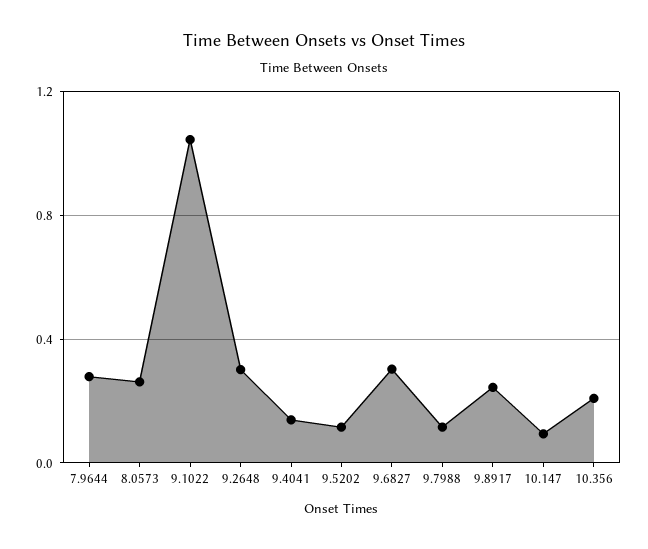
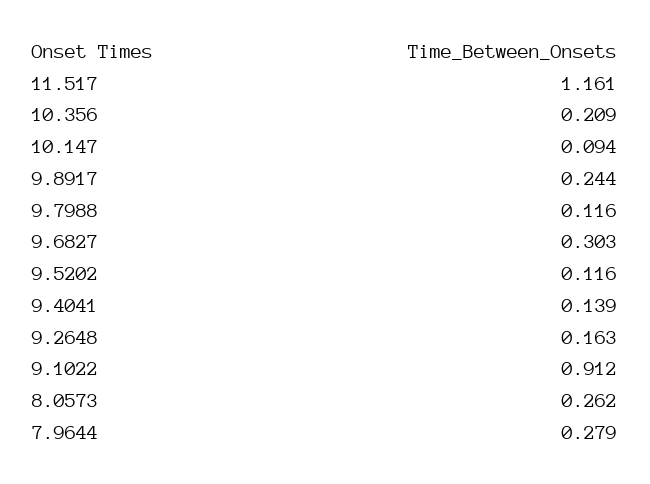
9.1022: 1.05 -> 0.912
9.2648: 0.3 -> 0.163
11.517: none -> 1.161

